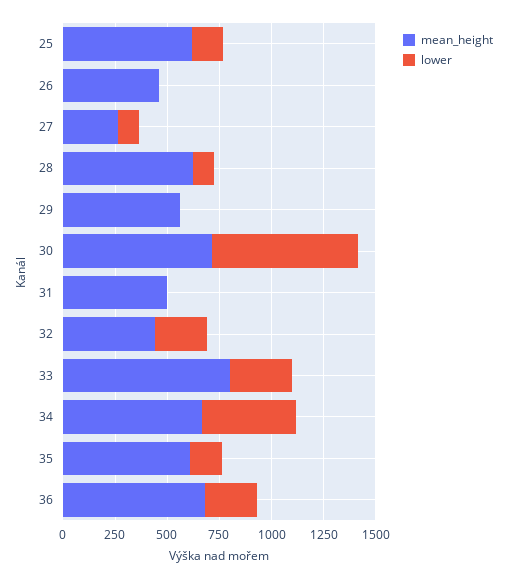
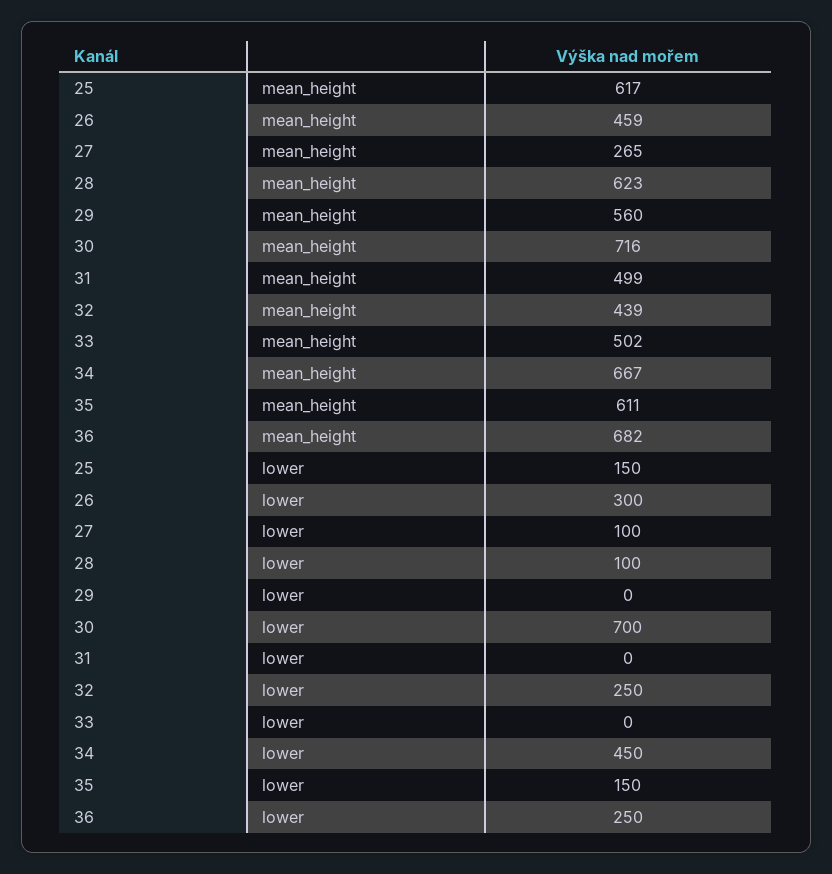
lower, 26: 0 -> 300
mean_height, 33: 800 -> 502
lower, 33: 300 -> 0

